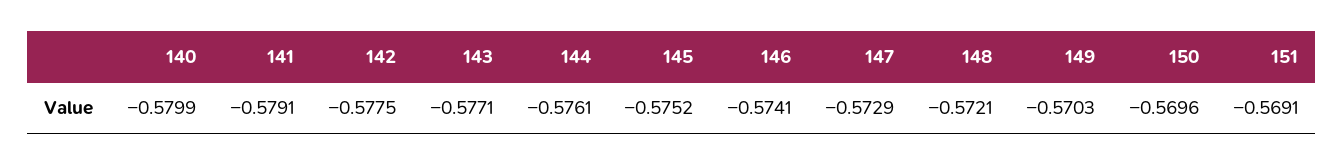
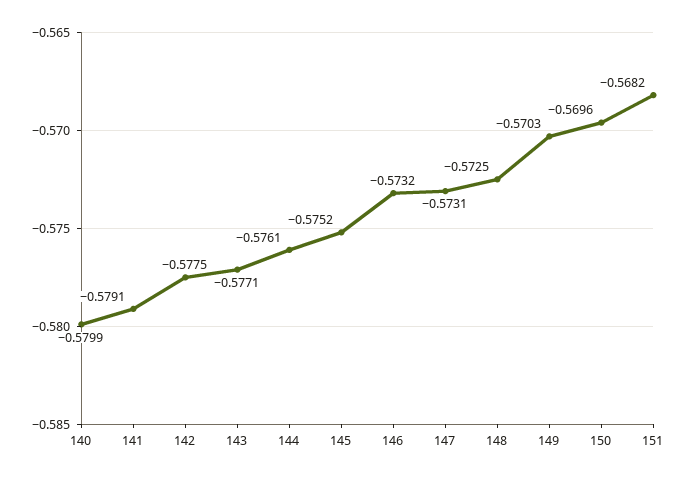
146: -0.5741 -> -0.5732
147: -0.5729 -> -0.5731
148: -0.5721 -> -0.5725
151: -0.5691 -> -0.5682

